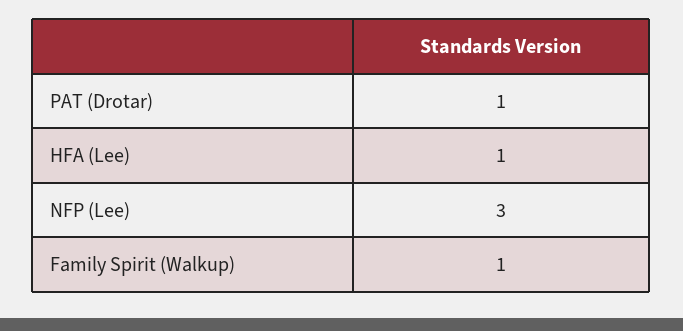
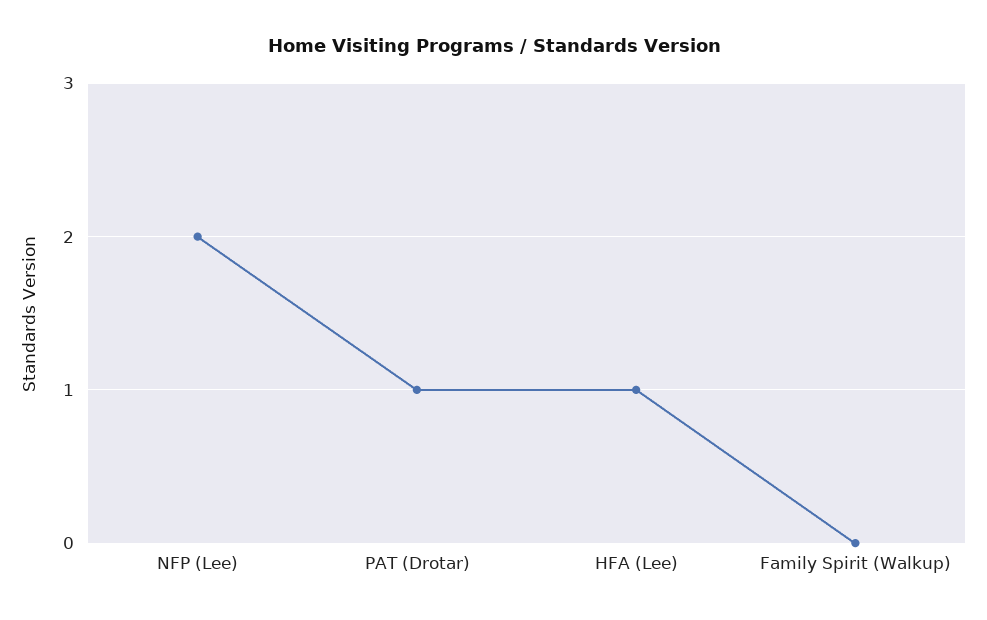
NFP (Lee): 3 -> 2
Family Spirit (Walkup): 1 -> 0

